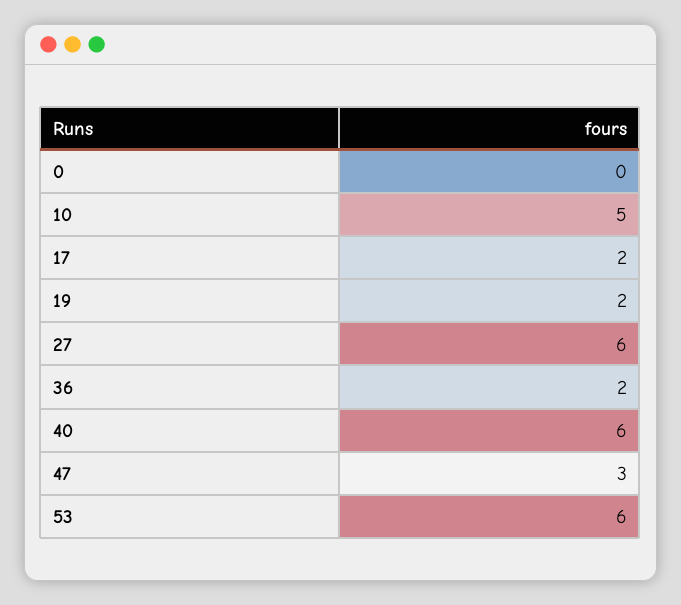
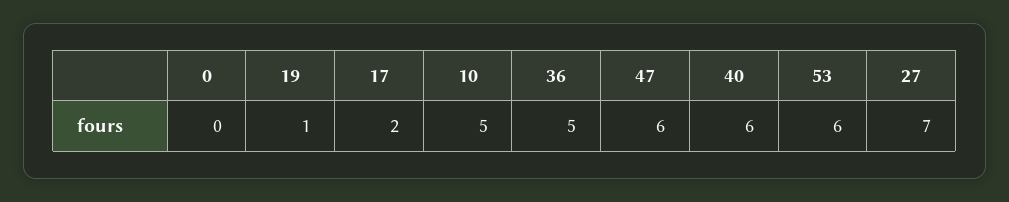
19: 2 -> 1
27: 6 -> 7
36: 2 -> 5
47: 3 -> 6

